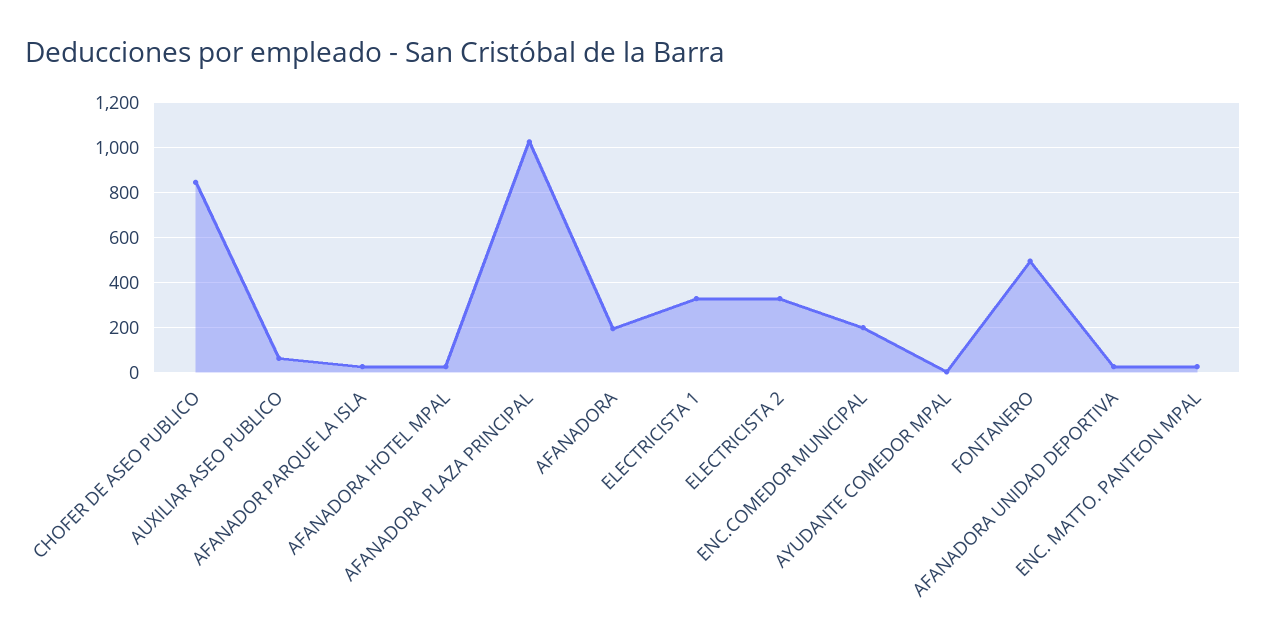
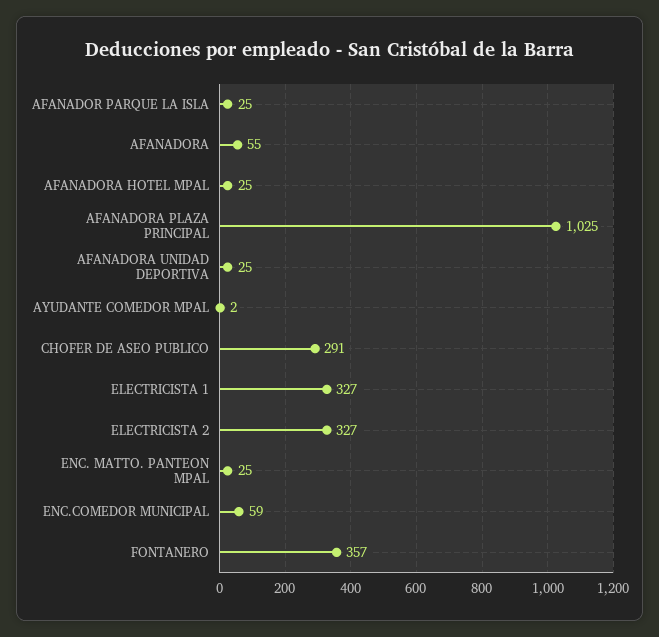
CHOFER DE ASEO PUBLICO: 850 -> 291
AUXILIAR ASEO PUBLICO: 50 -> none
AFANADORA: 200 -> 55
ENC.COMEDOR MUNICIPAL: 200 -> 59
FONTANERO: 500 -> 357

